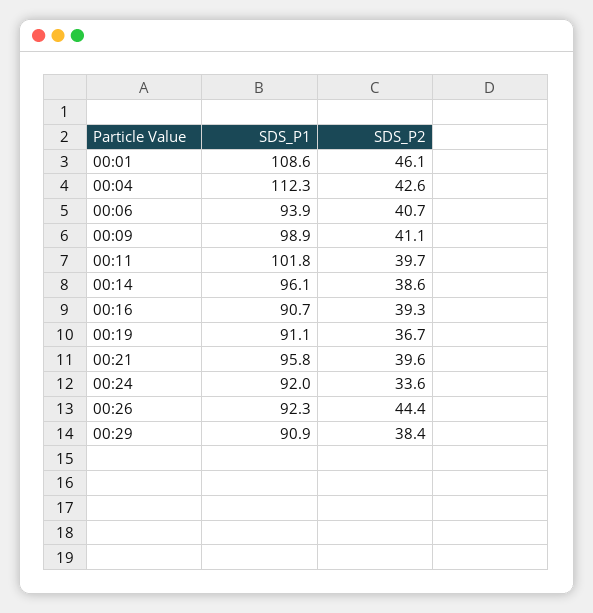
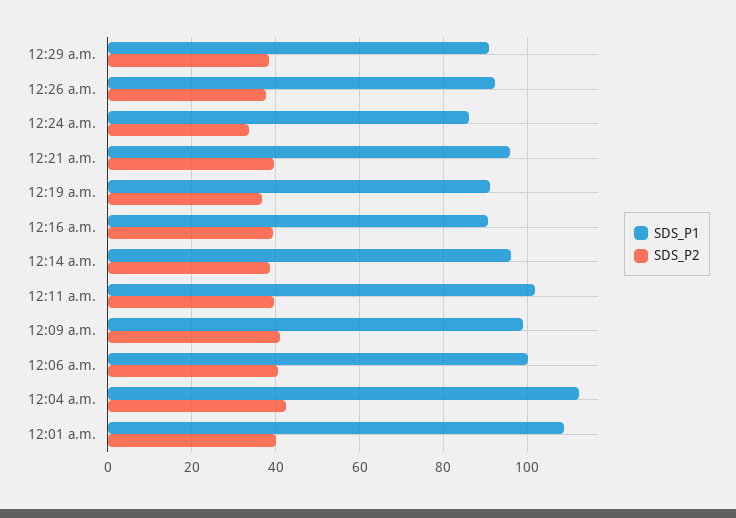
SDS_P2, 00:01: 46.1 -> 40
SDS_P1, 00:06: 93.9 -> 100
SDS_P1, 00:24: 92 -> 86
SDS_P2, 00:26: 44.4 -> 38

